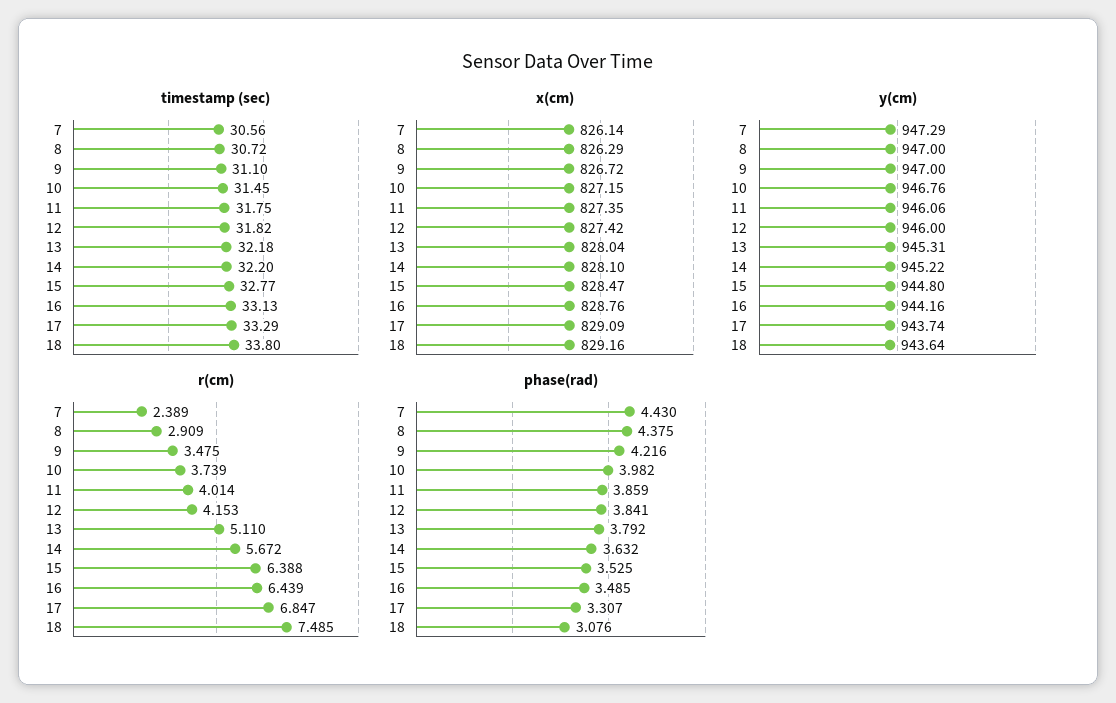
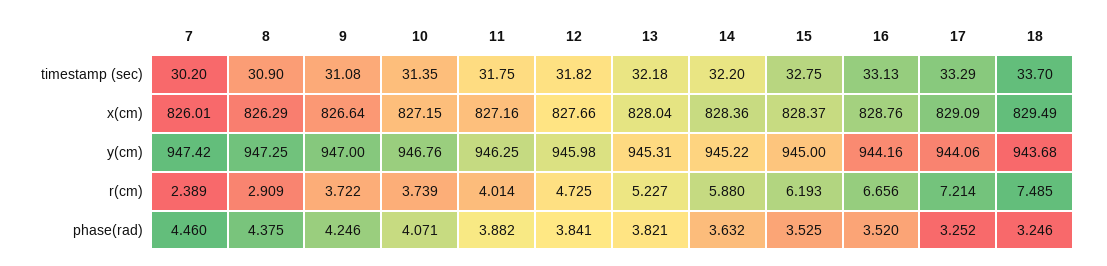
timestamp (sec), 7: 30.56 -> 30.2
timestamp (sec), 8: 30.72 -> 30.9
timestamp (sec), 9: 31.1 -> 31.08
timestamp (sec), 10: 31.45 -> 31.35
timestamp (sec), 15: 32.77 -> 32.75
timestamp (sec), 18: 33.8 -> 33.7
x(cm), 7: 826.14 -> 826.01
x(cm), 9: 826.72 -> 826.64
x(cm), 11: 827.35 -> 827.16
x(cm), 12: 827.42 -> 827.66
x(cm), 14: 828.1 -> 828.36
x(cm), 15: 828.47 -> 828.37
x(cm), 18: 829.16 -> 829.49
y(cm), 7: 947.29 -> 947.42
y(cm), 8: 947 -> 947.25
y(cm), 11: 946.06 -> 946.25
y(cm), 12: 946 -> 945.98
y(cm), 15: 944.8 -> 945
y(cm), 17: 943.74 -> 944.06
y(cm), 18: 943.64 -> 943.68
r(cm), 9: 3.475 -> 3.722
r(cm), 12: 4.153 -> 4.725
r(cm), 13: 5.11 -> 5.227
r(cm), 14: 5.672 -> 5.88
r(cm), 15: 6.388 -> 6.193
r(cm), 16: 6.439 -> 6.656
r(cm), 17: 6.847 -> 7.214
phase(rad), 7: 4.43 -> 4.46
phase(rad), 9: 4.216 -> 4.246
phase(rad), 10: 3.982 -> 4.071
phase(rad), 11: 3.859 -> 3.882
phase(rad), 13: 3.792 -> 3.821
phase(rad), 16: 3.485 -> 3.52
phase(rad), 17: 3.307 -> 3.252
phase(rad), 18: 3.076 -> 3.246

